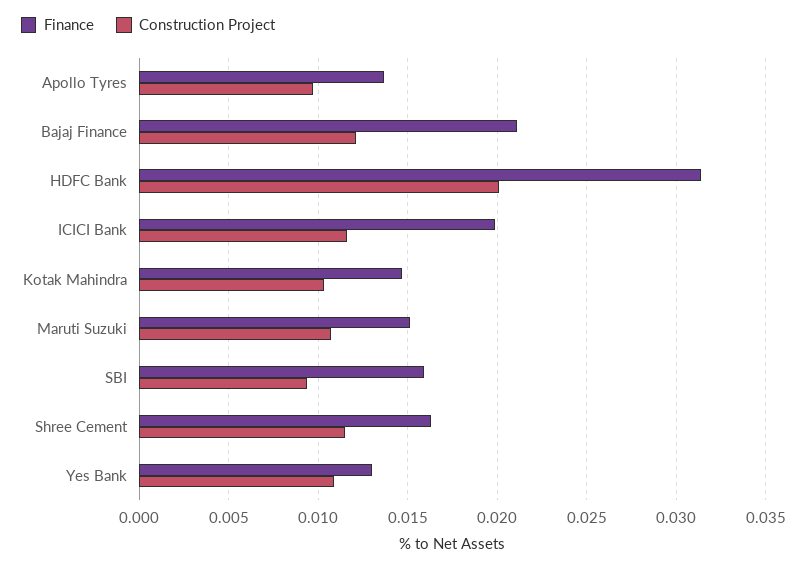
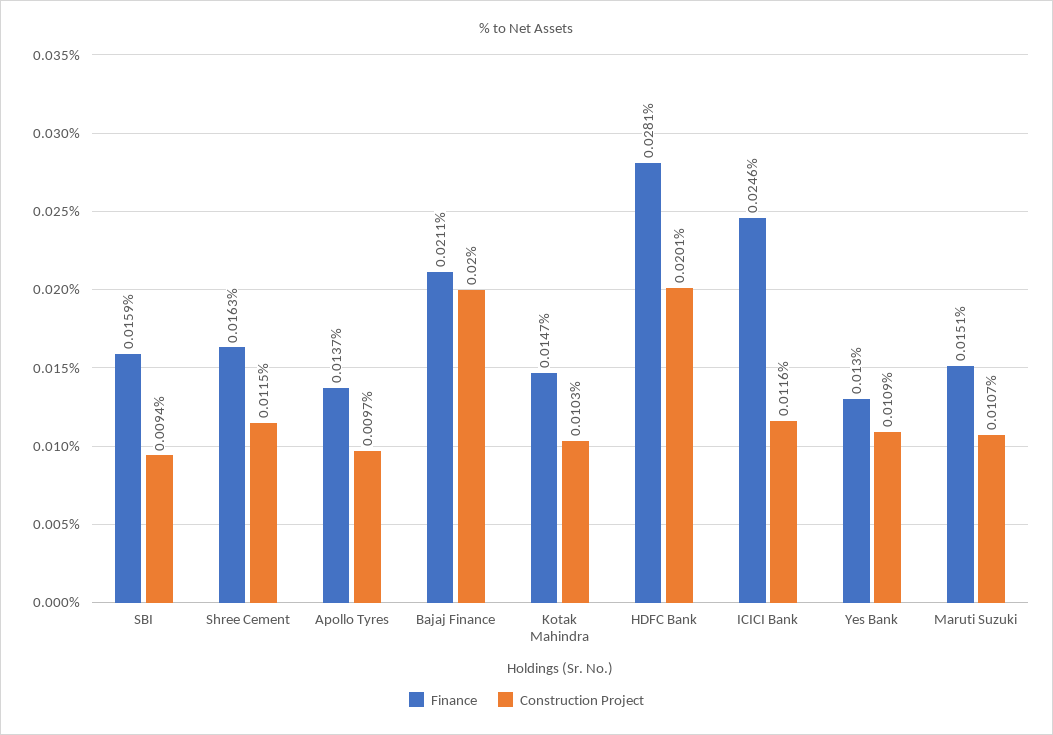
Construction Project, Bajaj Finance: 0.012 -> 0.02
Finance, HDFC Bank: 0.0315 -> 0.0281
Finance, ICICI Bank: 0.02 -> 0.0246

